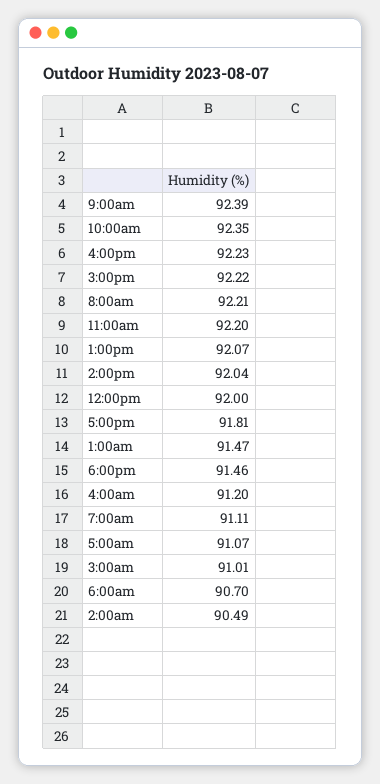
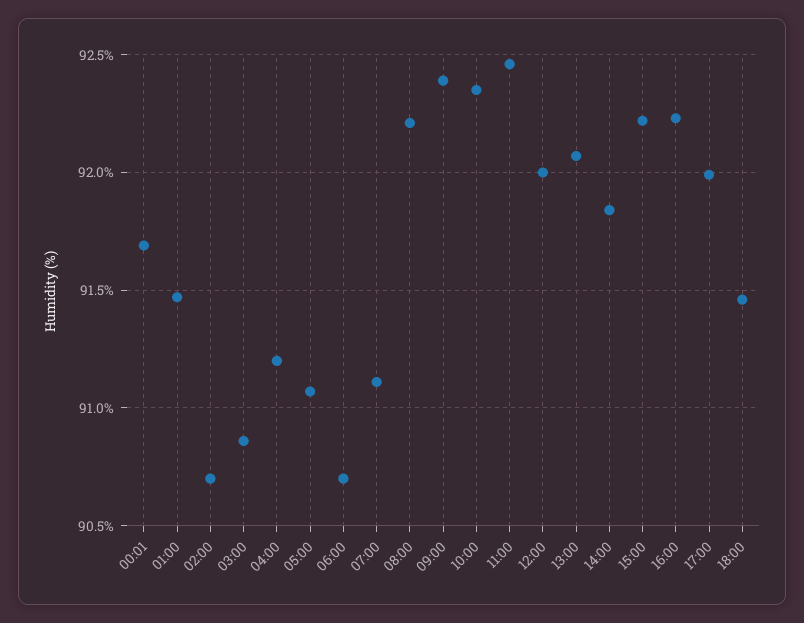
11:00am: 92.2 -> 92.45
2:00pm: 92.04 -> 91.85
5:00pm: 91.81 -> 92
3:00am: 91.01 -> 90.85
2:00am: 90.49 -> 90.7
00:01: none -> 91.7

